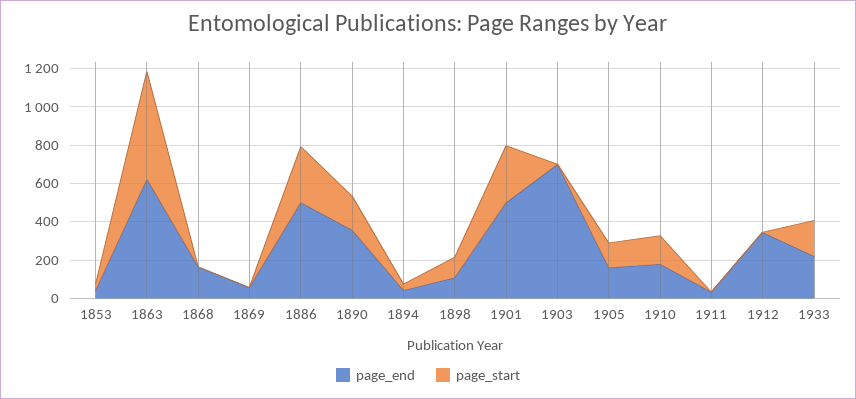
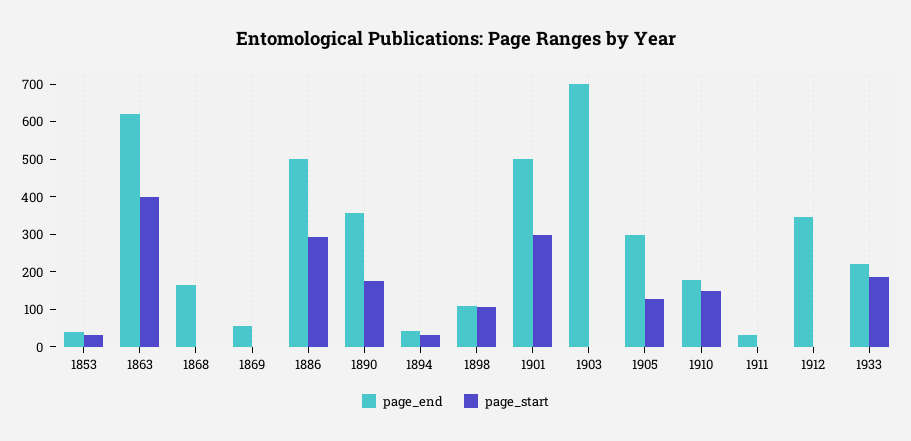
page_start, 1863: 550 -> 400
page_end, 1905: 150 -> 300

